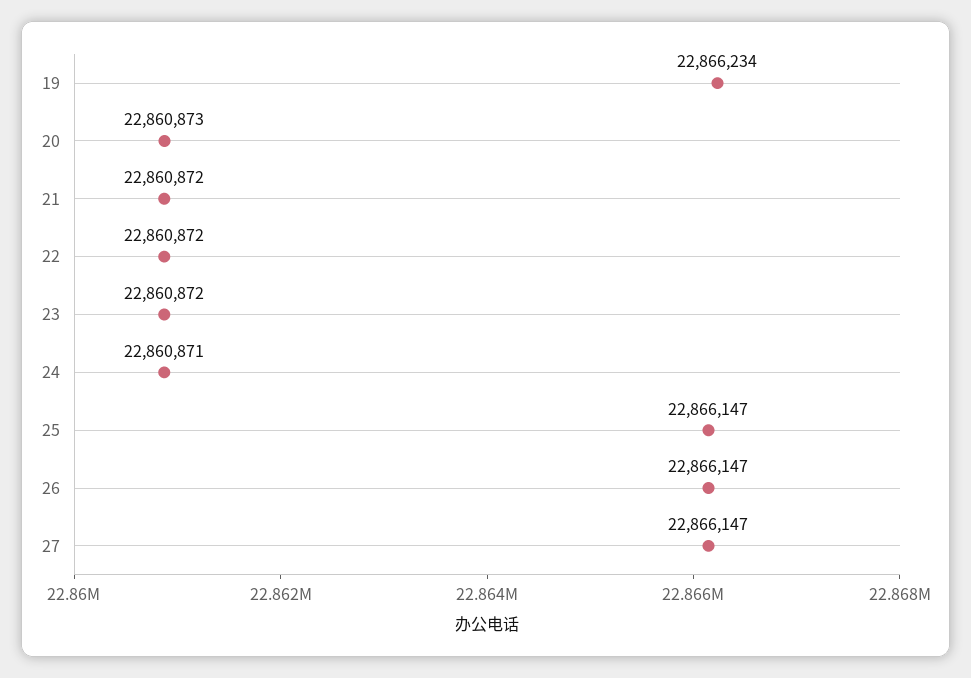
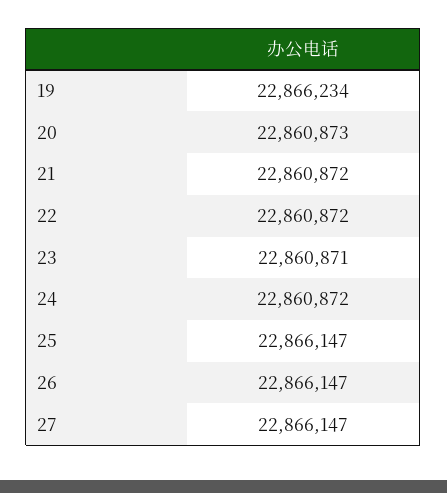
23: 22860872 -> 22860871
24: 22860871 -> 22860872

